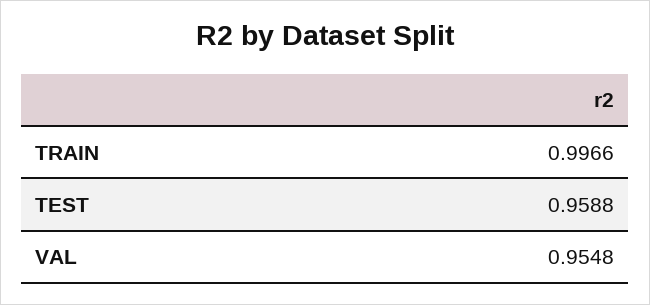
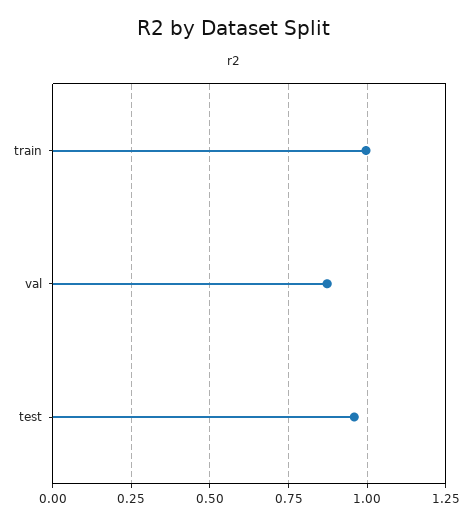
VAL: 0.9548 -> 0.875

